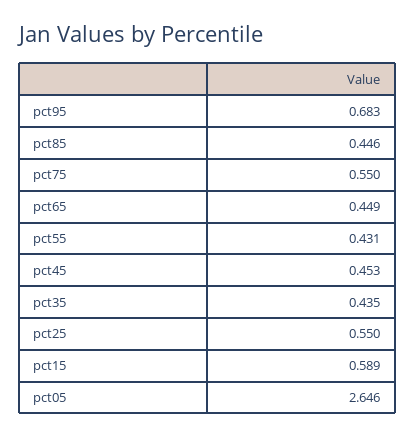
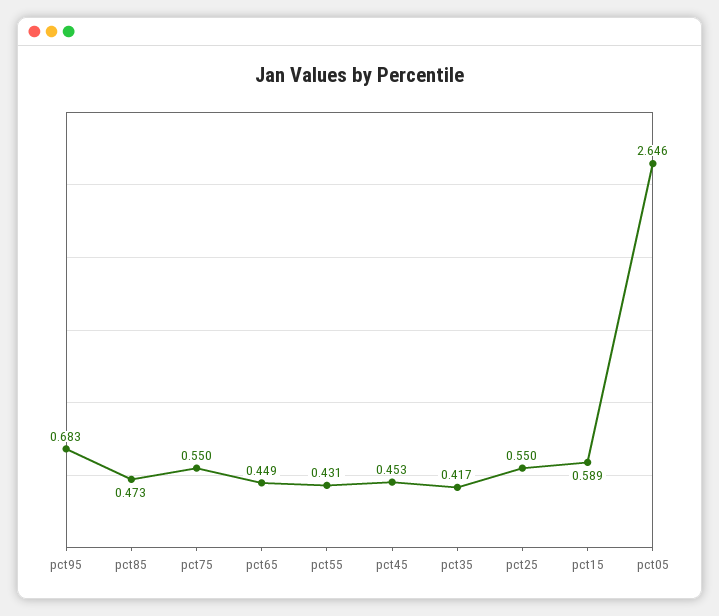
pct85: 0.446 -> 0.473
pct35: 0.435 -> 0.417

